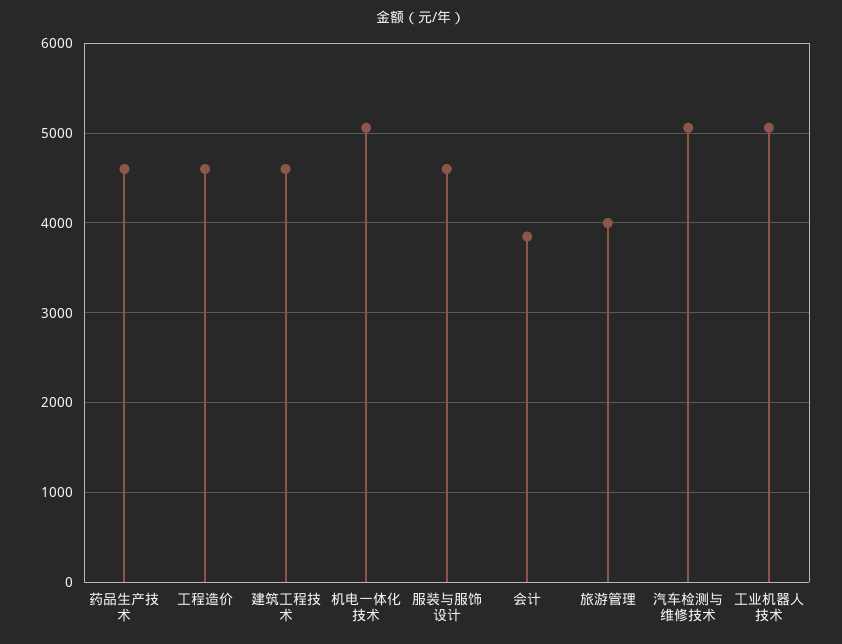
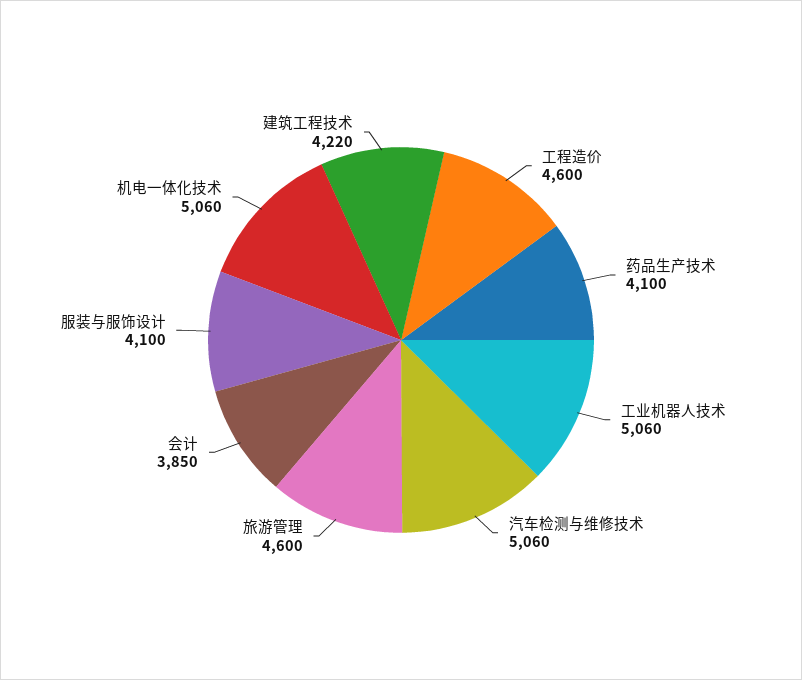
药品生产技术: 4600 -> 4100
建筑工程技术: 4600 -> 4220
服装与服饰设计: 4600 -> 4100
旅游管理: 4000 -> 4600

